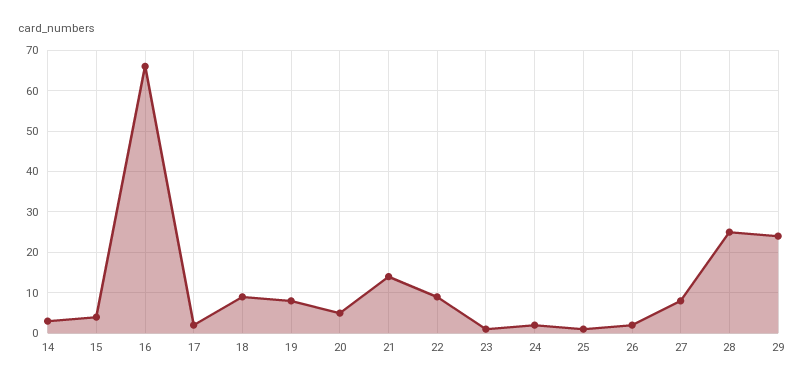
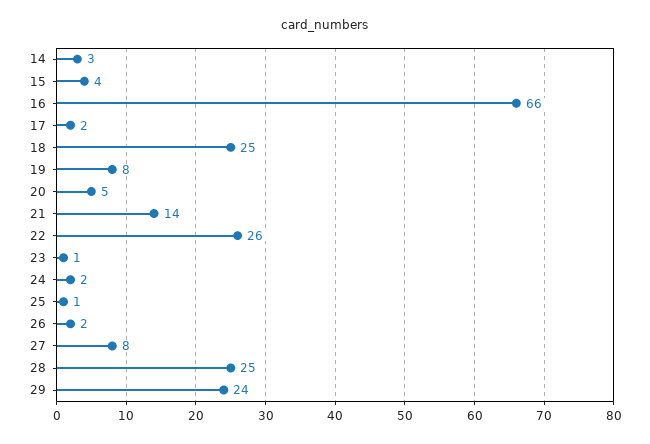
18: 10 -> 25
22: 10 -> 26

